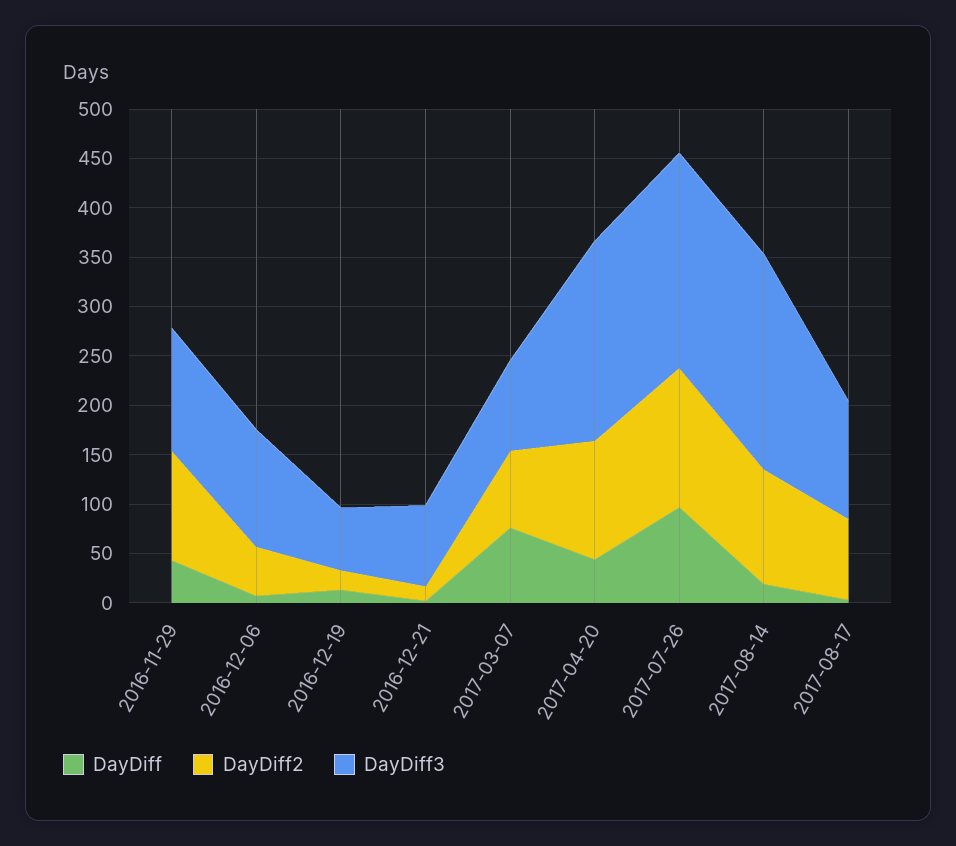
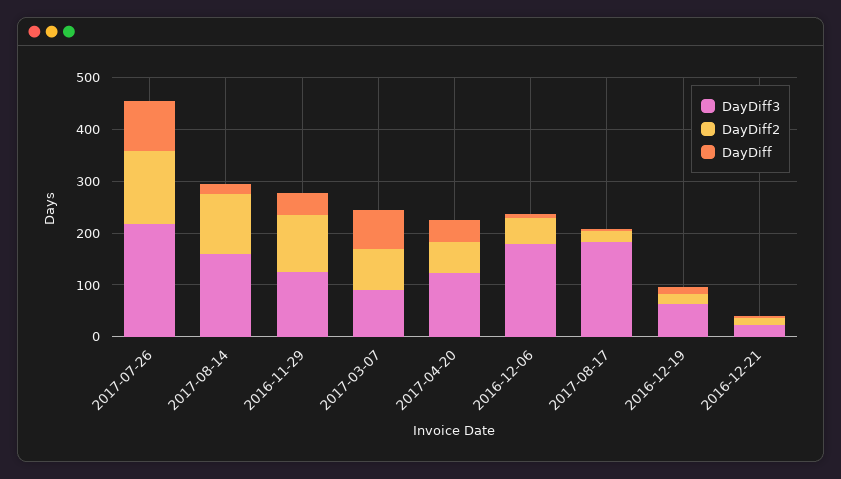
DayDiff3, 2016-12-06: 120 -> 180
DayDiff3, 2016-12-21: 80 -> 20
DayDiff2, 2017-04-20: 120 -> 60
DayDiff3, 2017-04-20: 200 -> 120
DayDiff3, 2017-08-14: 220 -> 160
DayDiff2, 2017-08-17: 80 -> 20
DayDiff3, 2017-08-17: 120 -> 180

